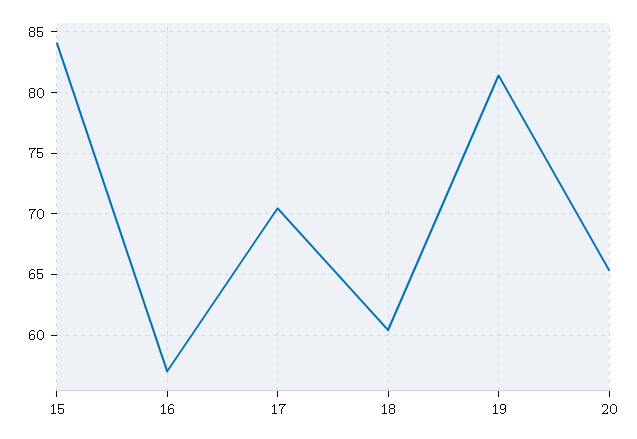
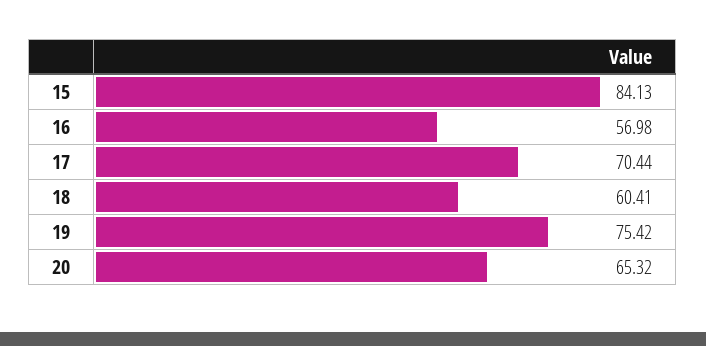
19: 81.5 -> 75.42

